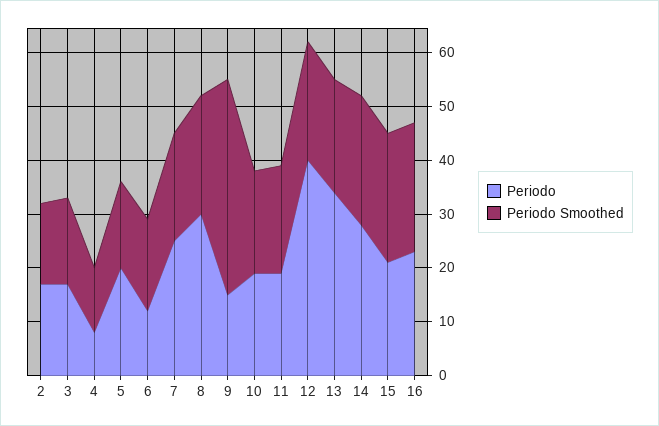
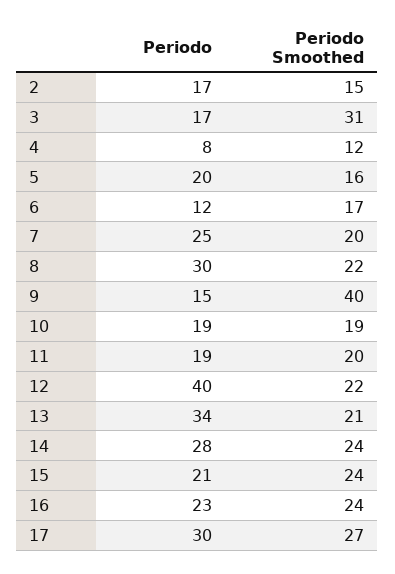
Periodo Smoothed, 3: 15 -> 31
Periodo, 17: none -> 30
Periodo Smoothed, 17: none -> 27

